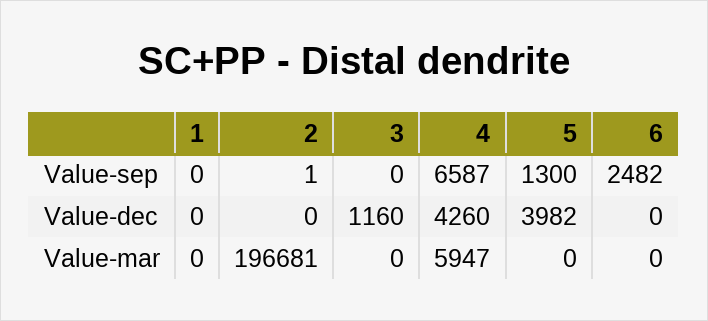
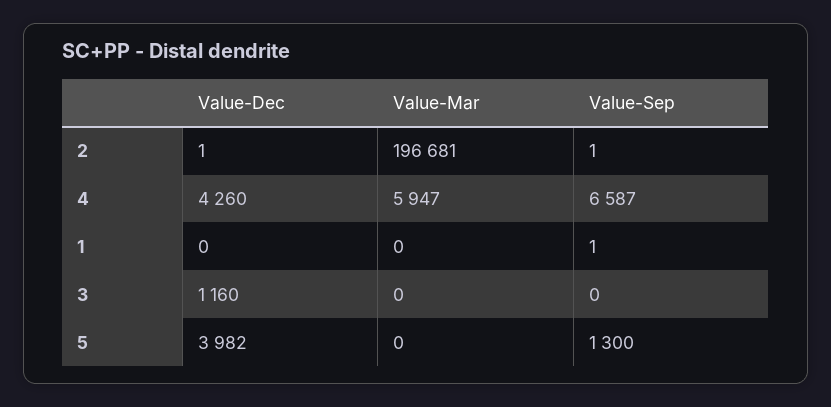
1, Value-sep: 0 -> 1
6, Value-sep: 2482 -> none
2, Value-dec: 0 -> 1
6, Value-dec: 0 -> none
6, Value-mar: 0 -> none

